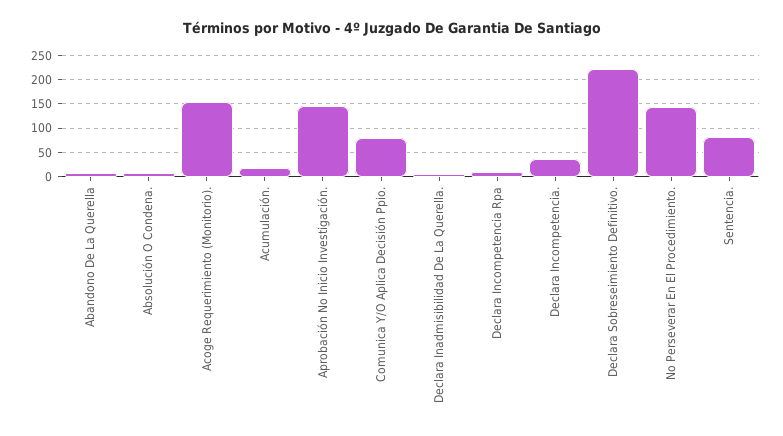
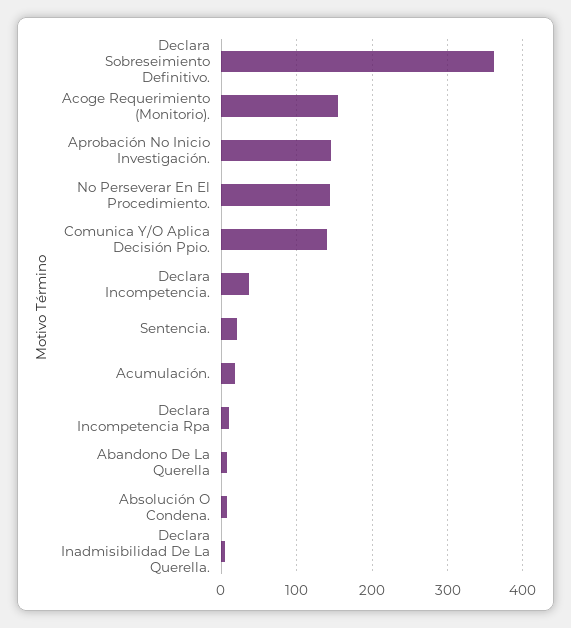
Comunica Y/O Aplica Decisión Ppio.: 75 -> 140
Declara Sobreseimiento Definitivo.: 225 -> 360
Sentencia.: 75 -> 20

